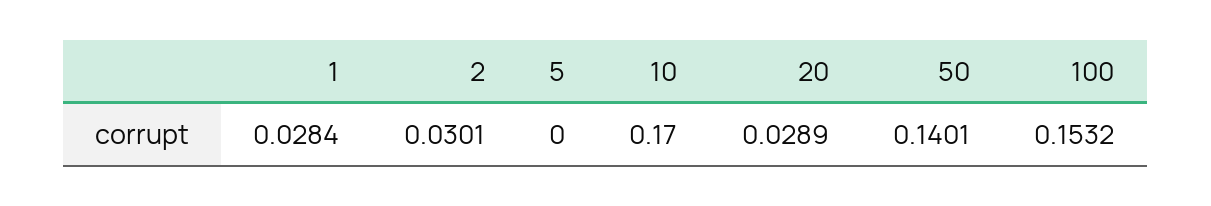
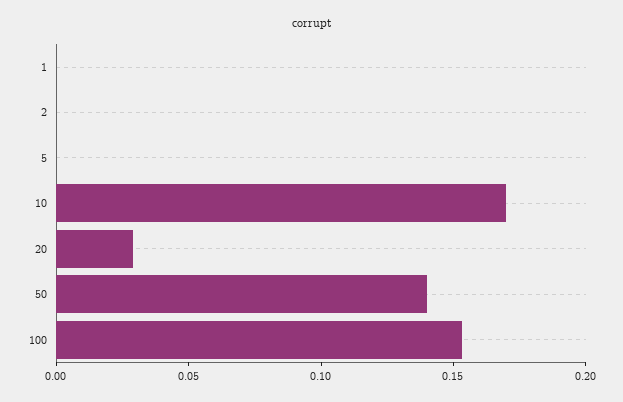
1: 0.0284 -> 0
2: 0.0301 -> 0

